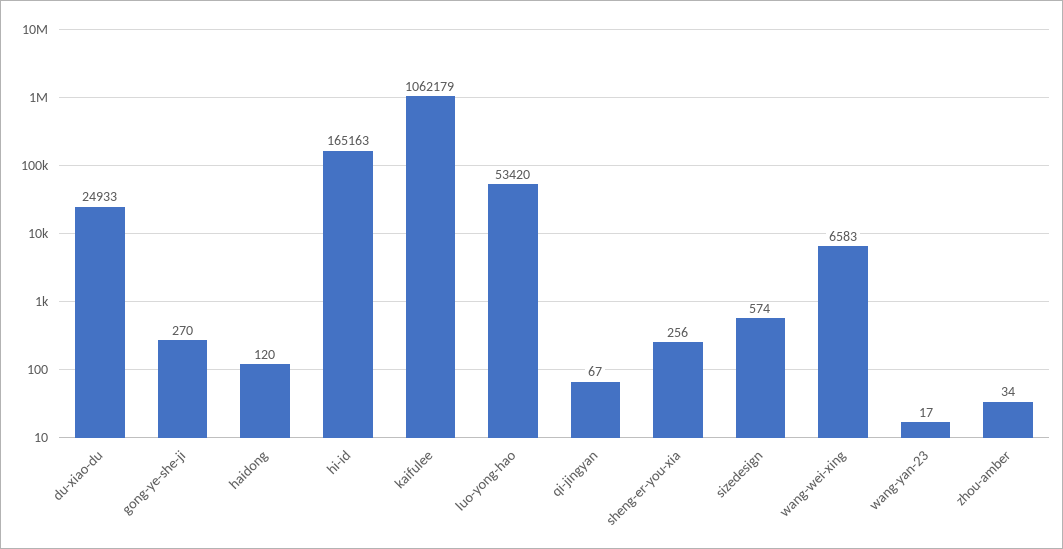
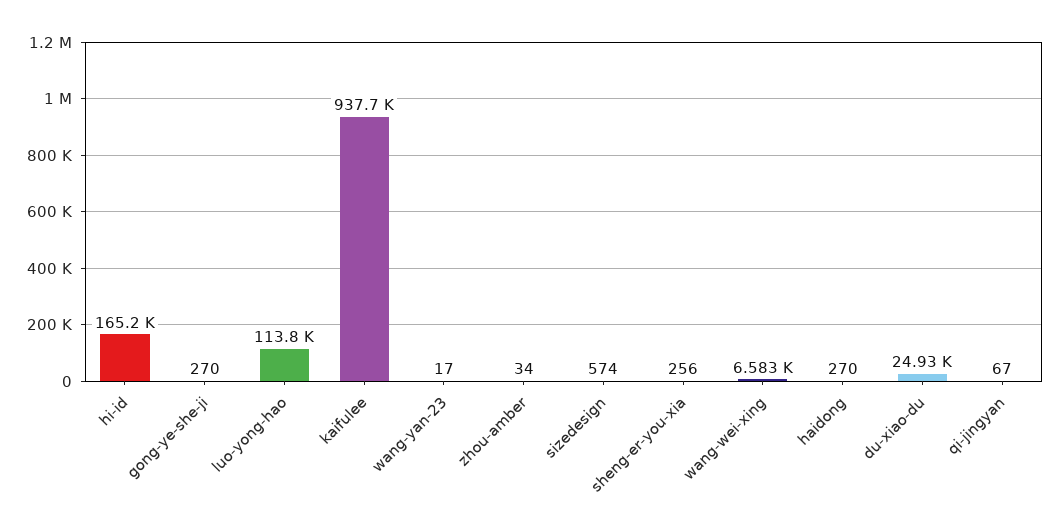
haidong: 120 -> 270
kaifulee: 1062179 -> 937700
luo-yong-hao: 53420 -> 113800

